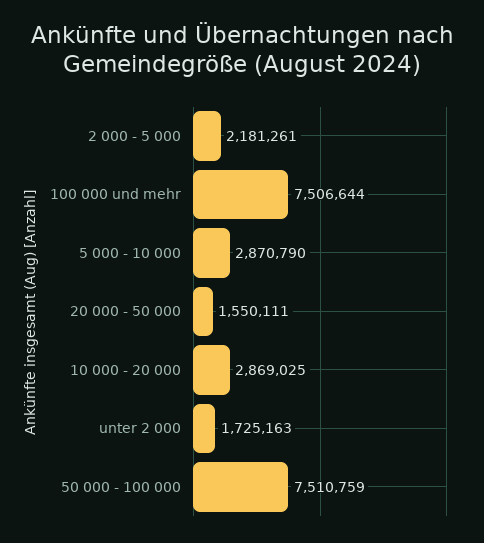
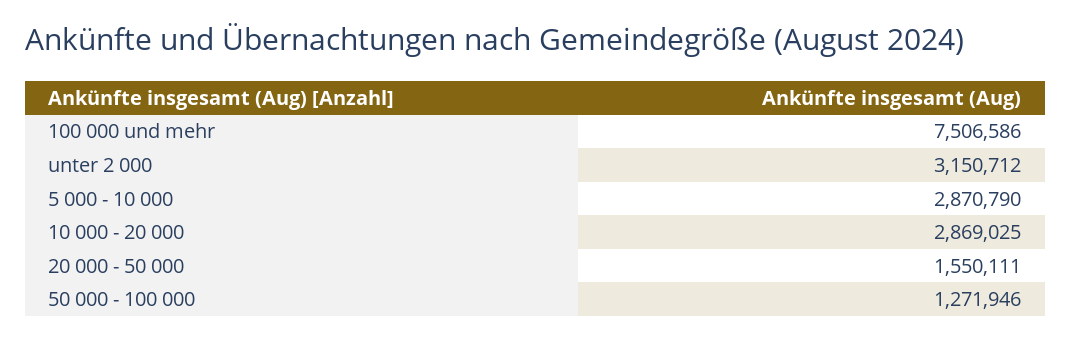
2 000 - 5 000: 2181261 -> none
100 000 und mehr: 7506644 -> 7506586
unter 2 000: 1725163 -> 3150712
50 000 - 100 000: 7510759 -> 1271946

